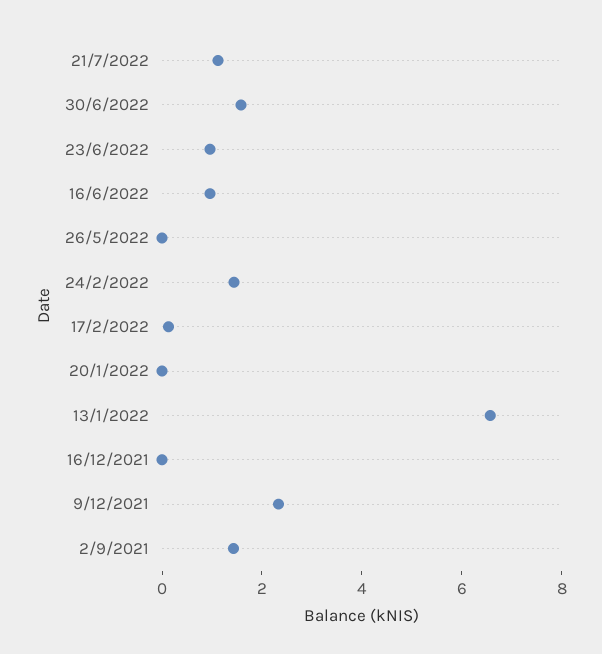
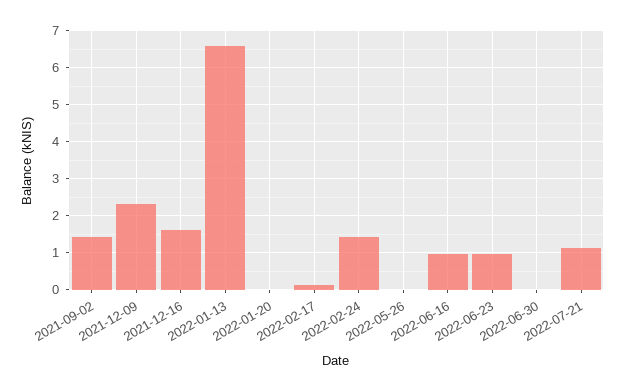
30/6/2022: 1.5 -> 0
16/12/2021: 0 -> 1.6

